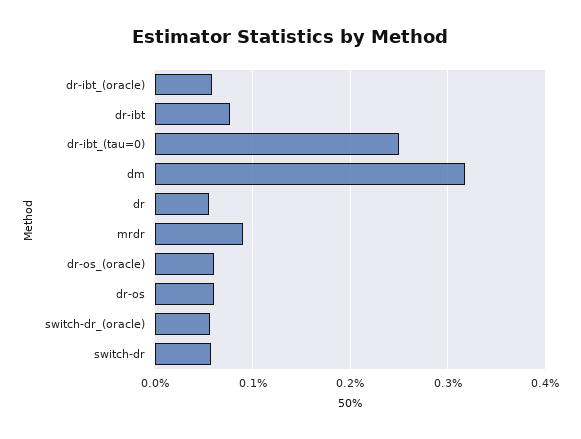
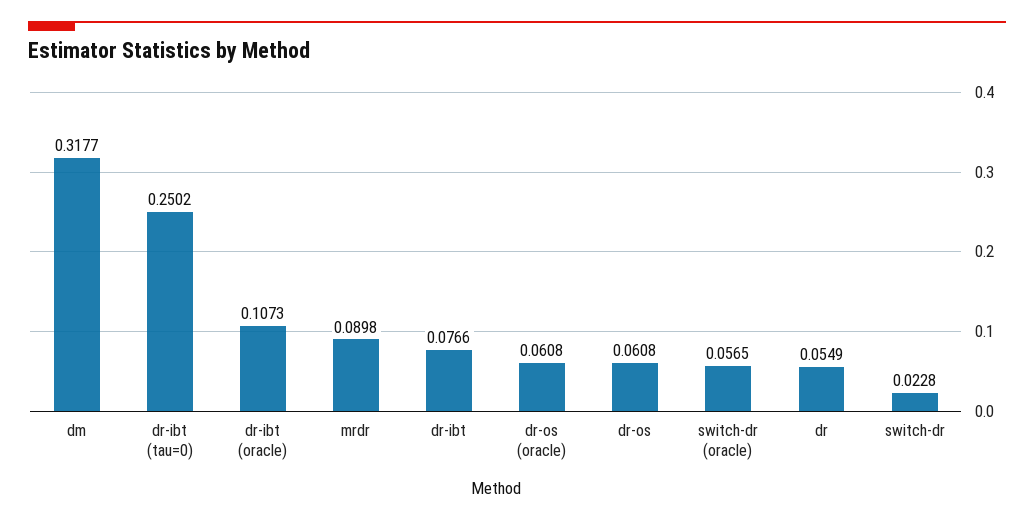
dr-ibt_(oracle): 0.06 -> 0.1073
switch-dr: 0.06 -> 0.0228

